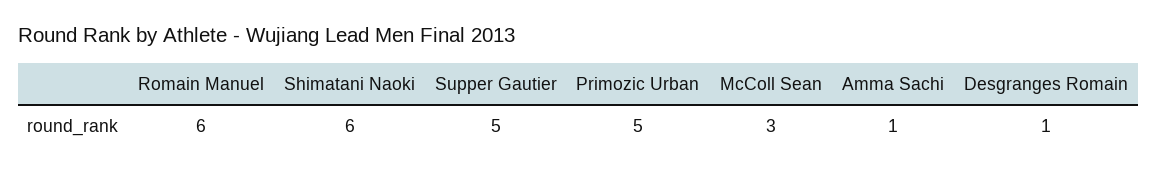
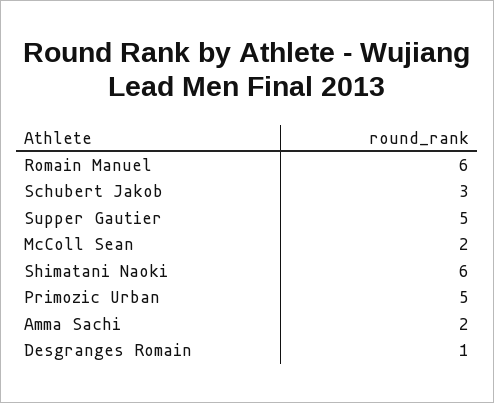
McColl Sean: 3 -> 2
Amma Sachi: 1 -> 2
Schubert Jakob: none -> 3

